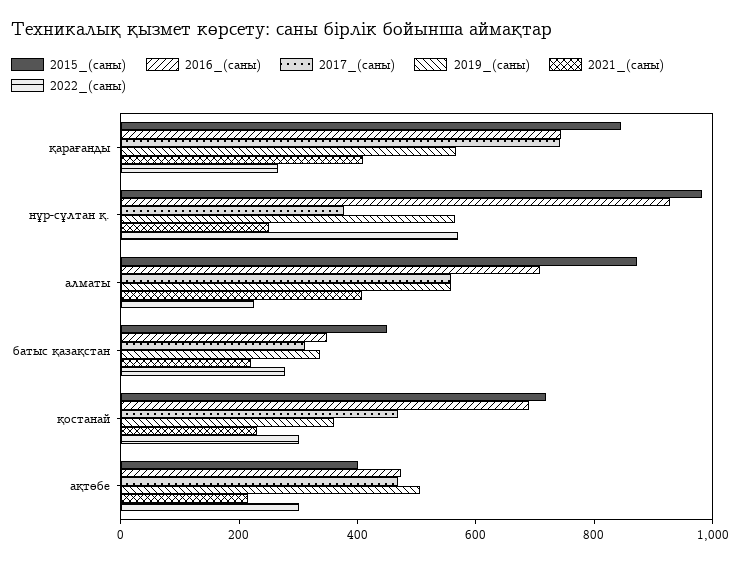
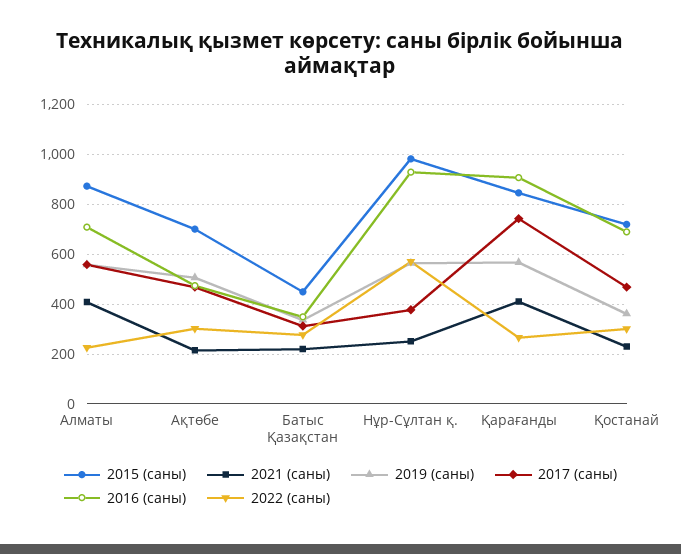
2016_(саны), қарағанды: 750 -> 900
2015_(саны), ақтөбе: 400 -> 700

